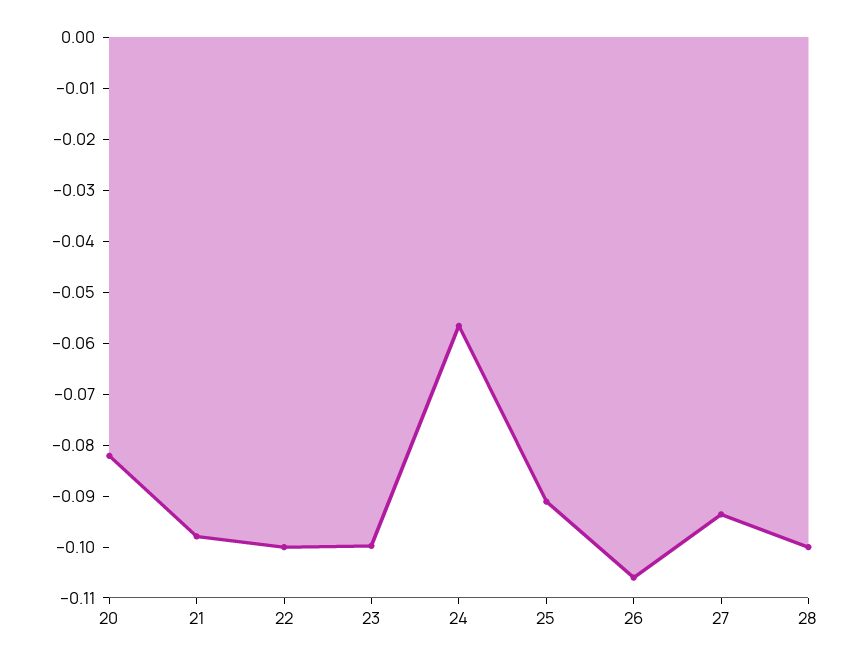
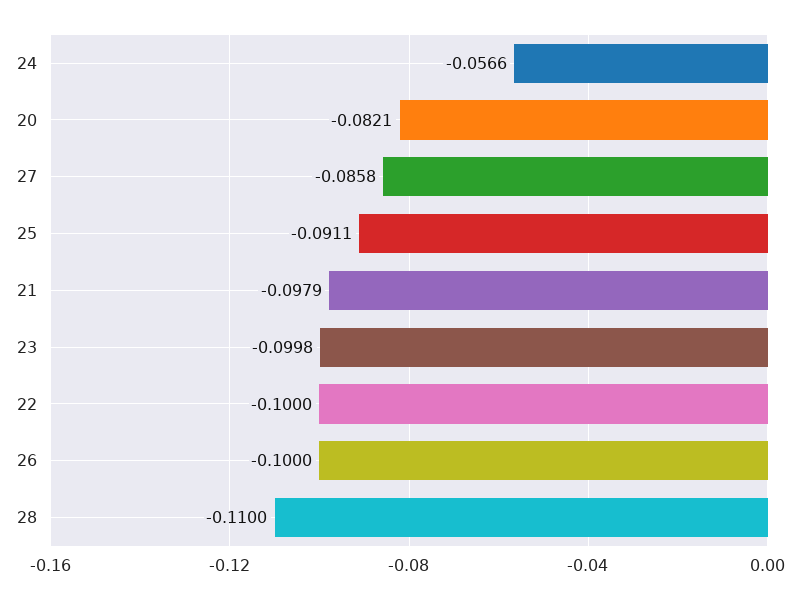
26: -0.106 -> -0.1
27: -0.094 -> -0.0858
28: -0.1 -> -0.11

